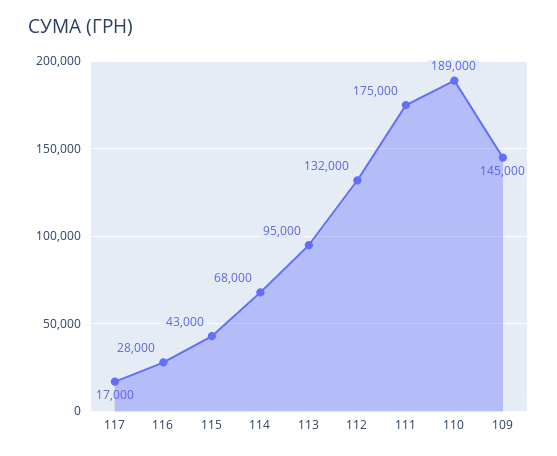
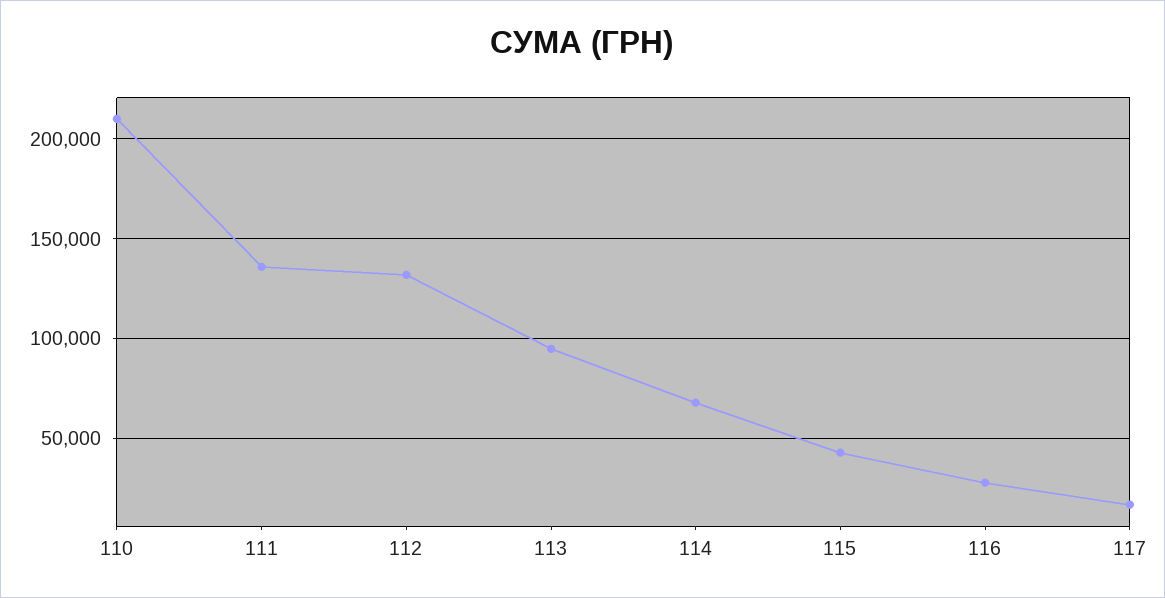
111: 175000 -> 135000
110: 189000 -> 210000
109: 145000 -> none

